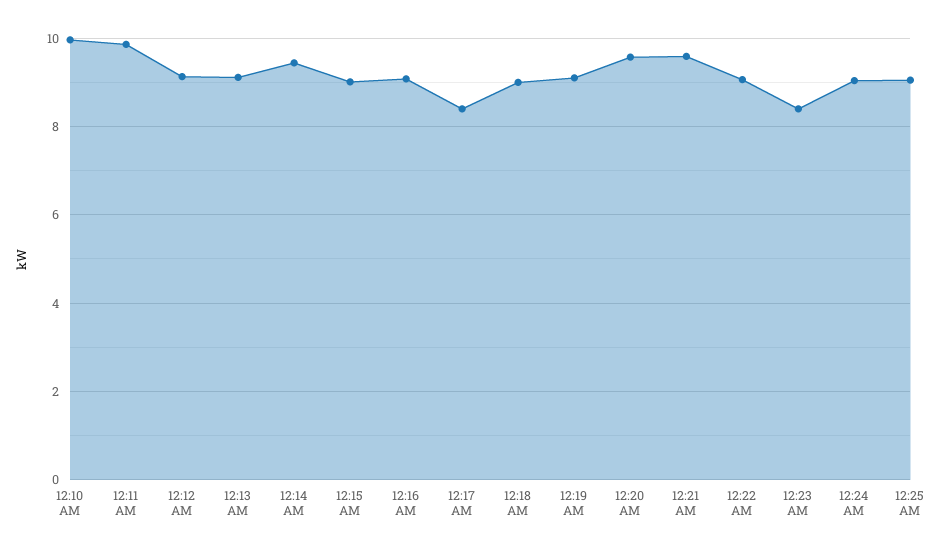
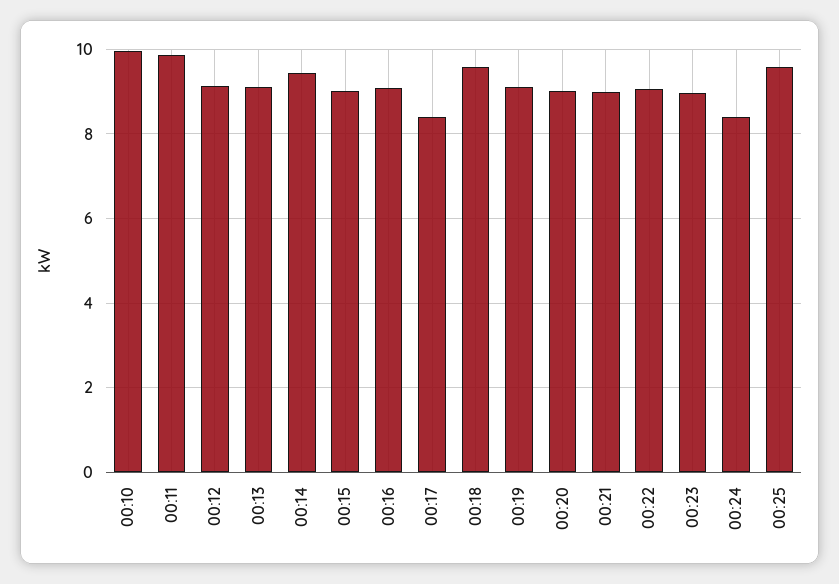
12:18 AM: 9 -> 9.6
12:20 AM: 9.6 -> 9
12:21 AM: 9.6 -> 9
12:23 AM: 8.4 -> 9
12:24 AM: 9 -> 8.4
12:25 AM: 9 -> 9.6

